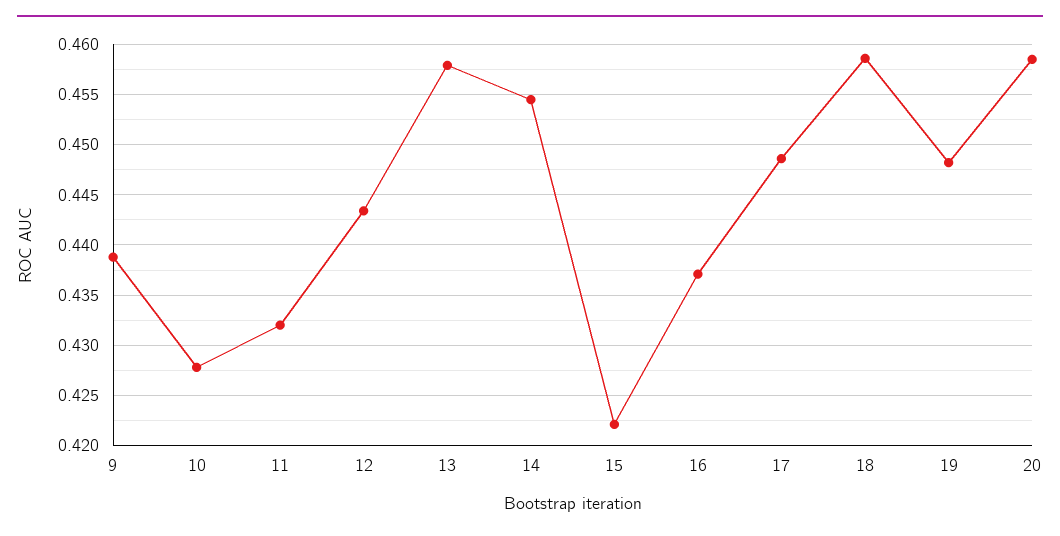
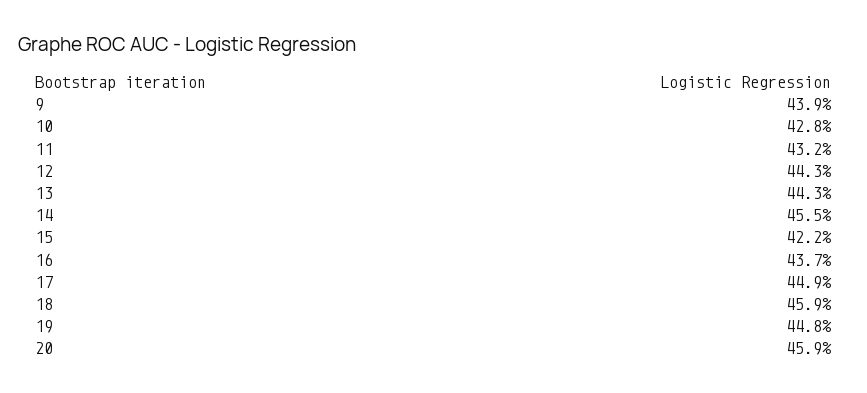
13: 0.458 -> 0.443

